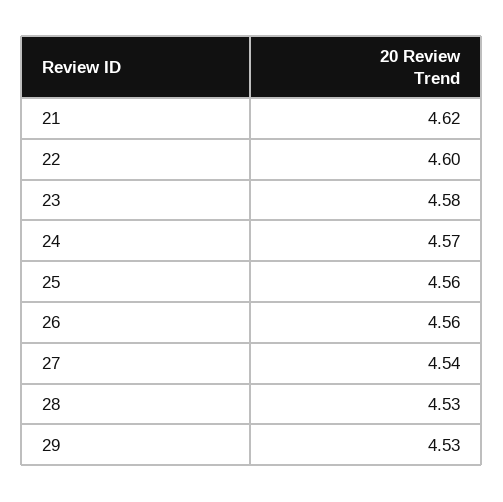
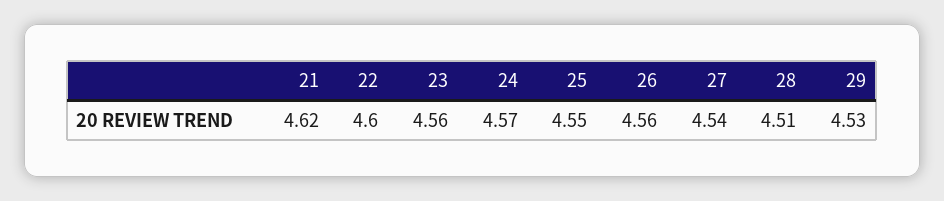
23: 4.58 -> 4.56
25: 4.56 -> 4.55
28: 4.53 -> 4.51

